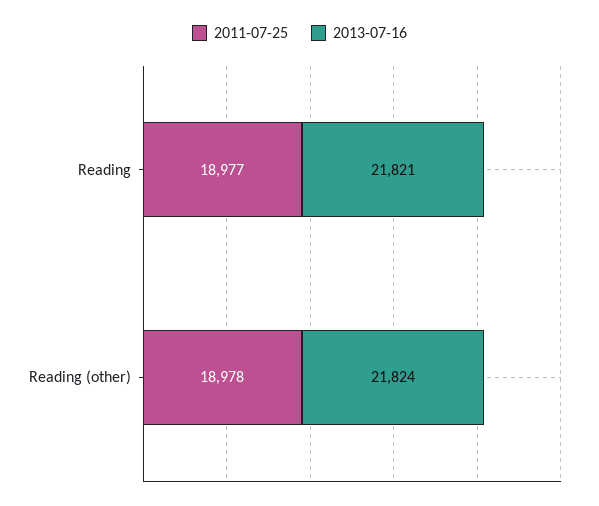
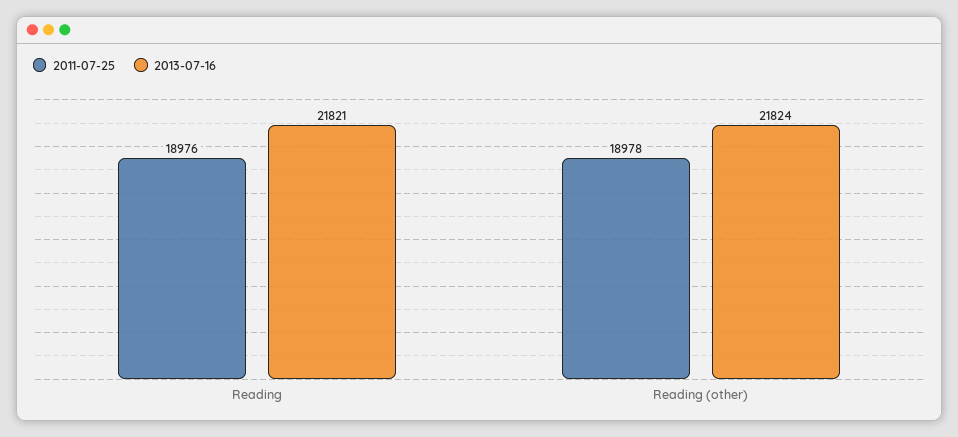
2011-07-25, Reading: 18977 -> 18976

